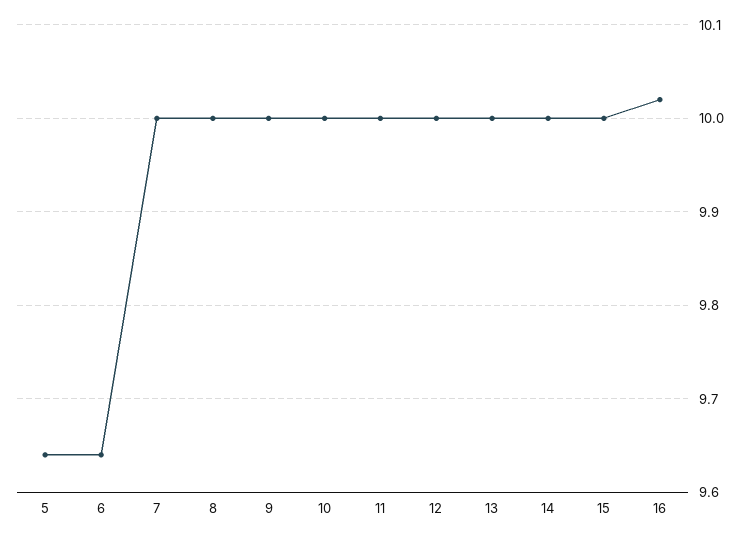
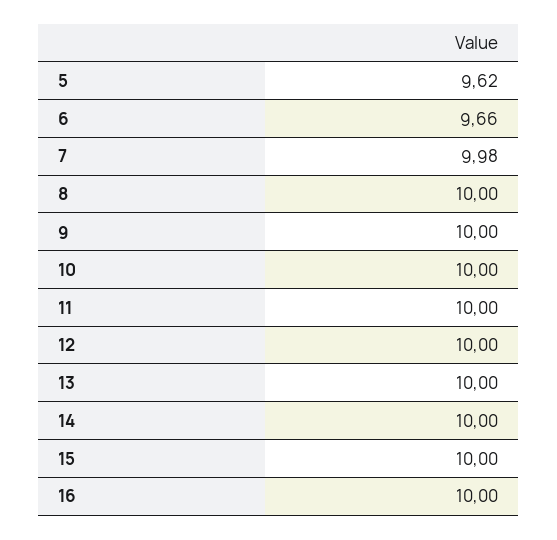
5: 9.64 -> 9.62
6: 9.64 -> 9.66
7: 10 -> 9.98
16: 10.02 -> 10

